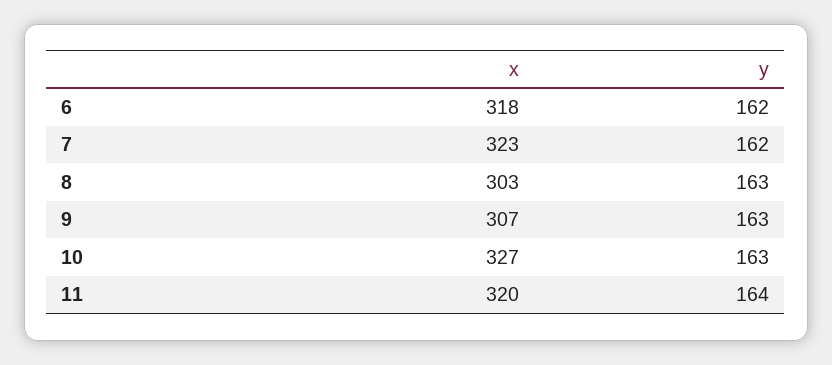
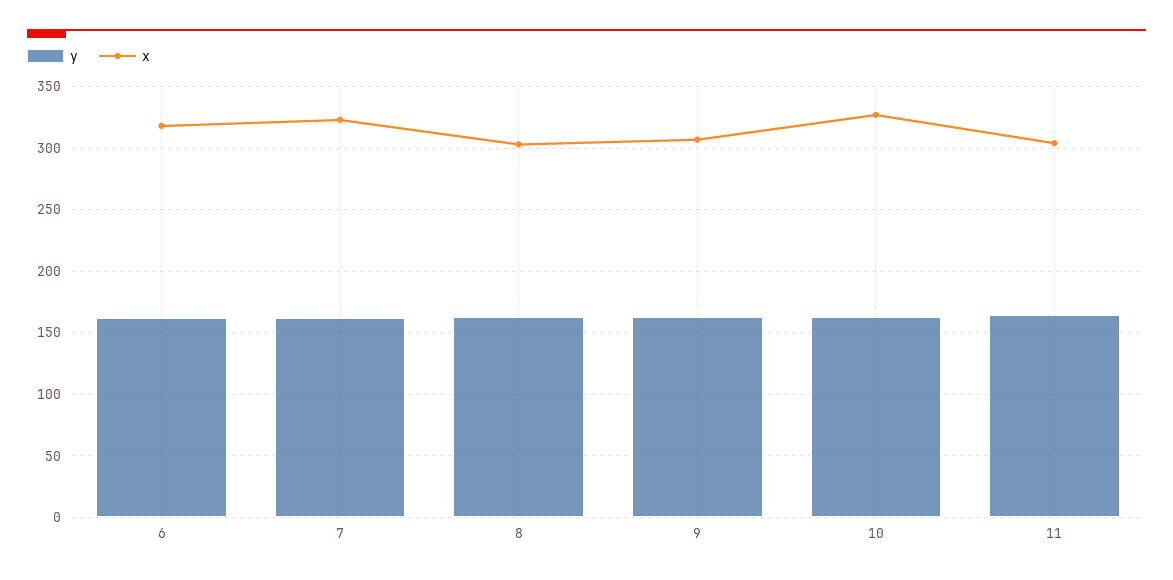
x, 11: 320 -> 305

